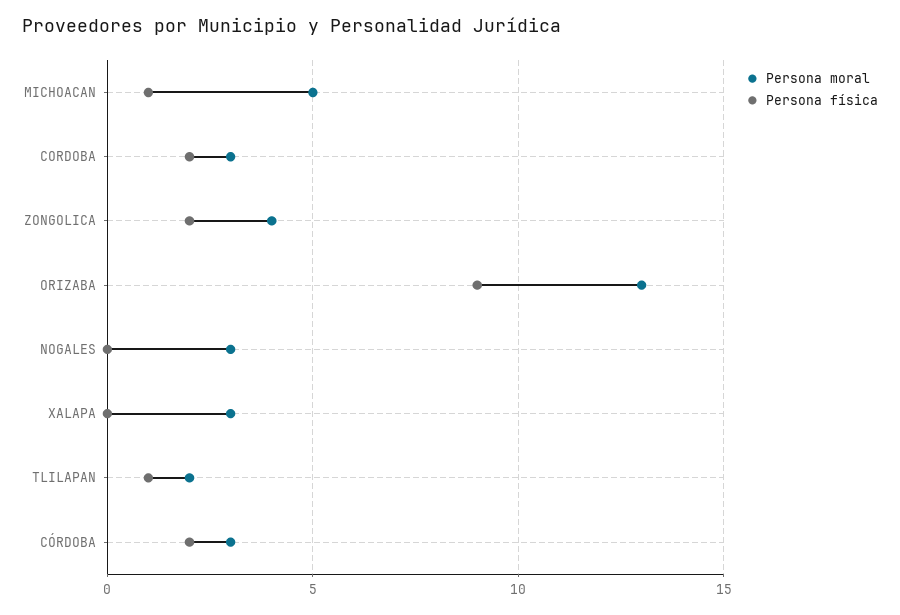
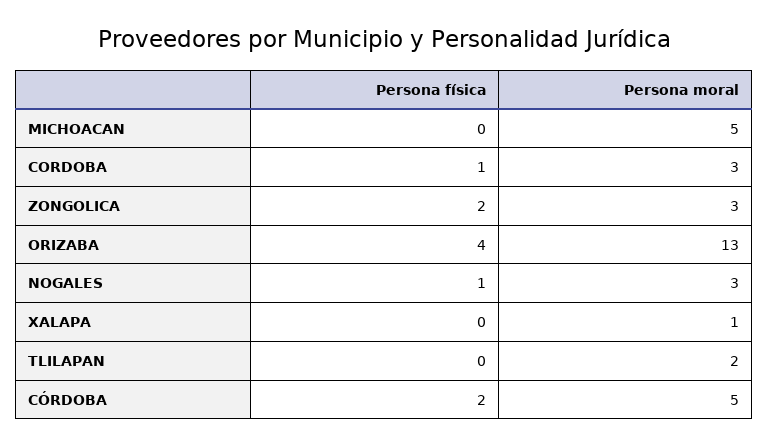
Persona física, MICHOACAN: 1 -> 0
Persona física, CORDOBA: 2 -> 1
Persona moral, ZONGOLICA: 4 -> 3
Persona física, ORIZABA: 9 -> 4
Persona física, NOGALES: 0 -> 1
Persona moral, XALAPA: 3 -> 1
Persona física, TLILAPAN: 1 -> 0
Persona moral, CÓRDOBA: 3 -> 5

